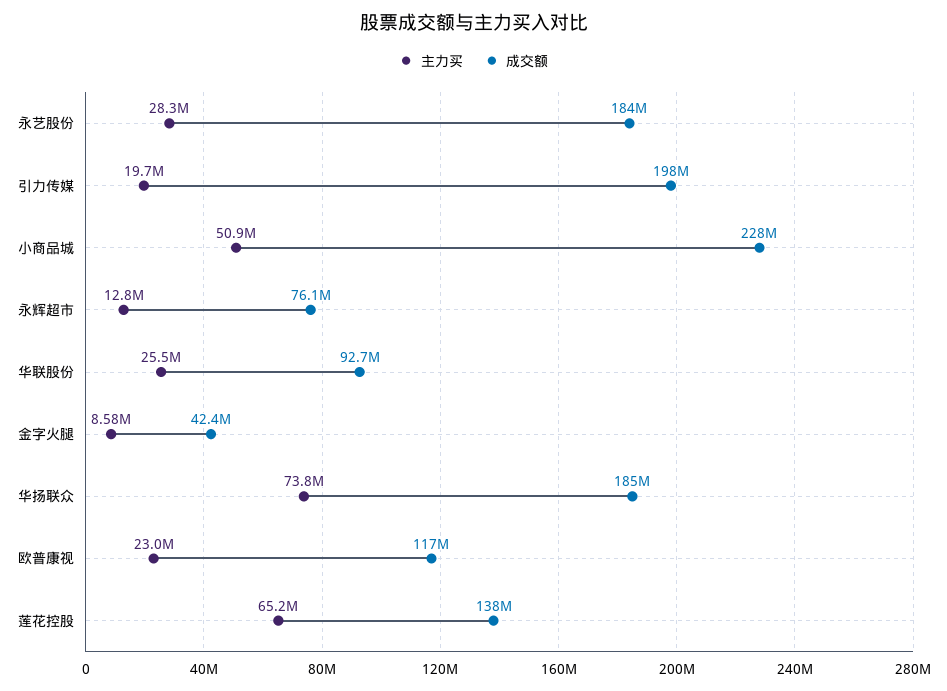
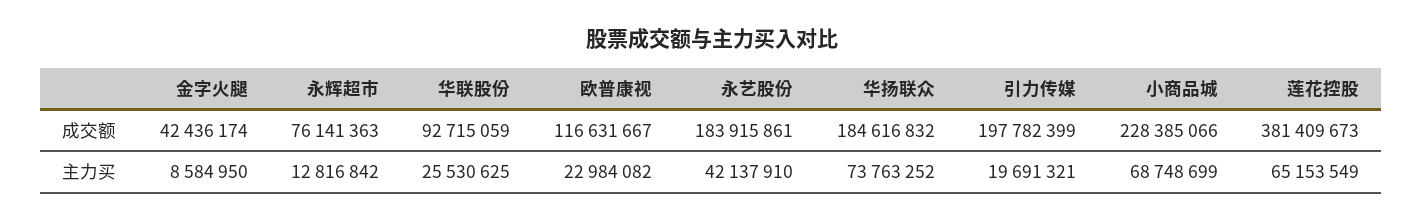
主力买, 永艺股份: 28300000 -> 42137910
主力买, 小商品城: 50900000 -> 68748699
成交额, 莲花控股: 138000000 -> 381409673

